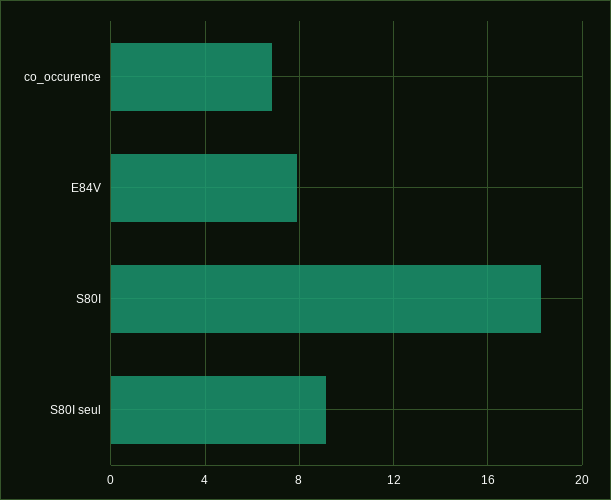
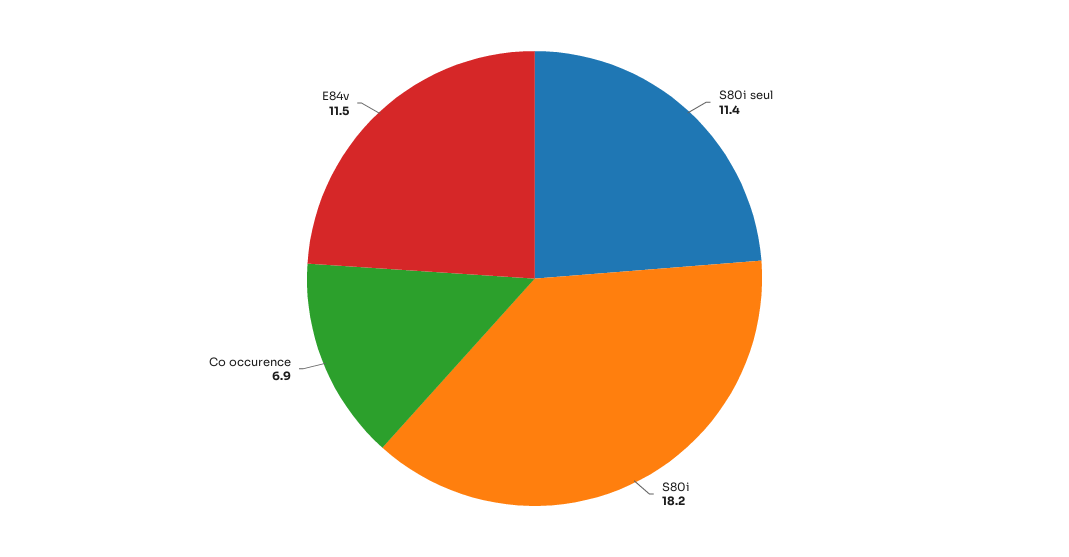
E84V: 8 -> 11.5
S80I seul: 9 -> 11.4

